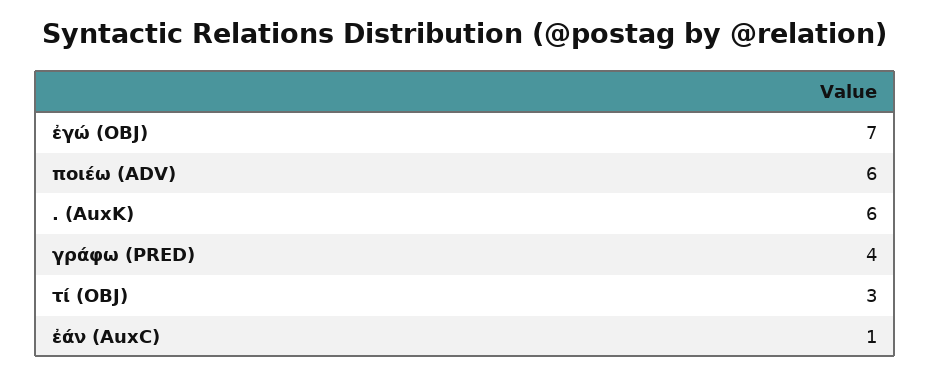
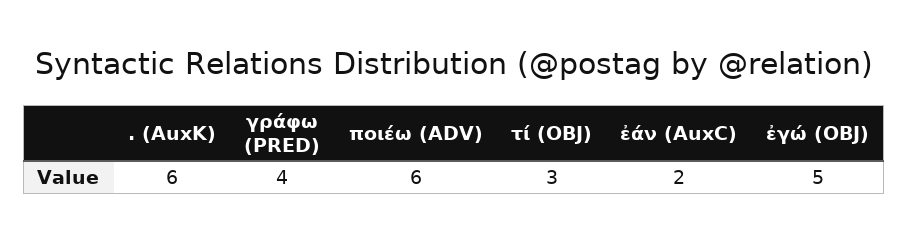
ἐγώ (OBJ): 7 -> 5
ἐάν (AuxC): 1 -> 2

